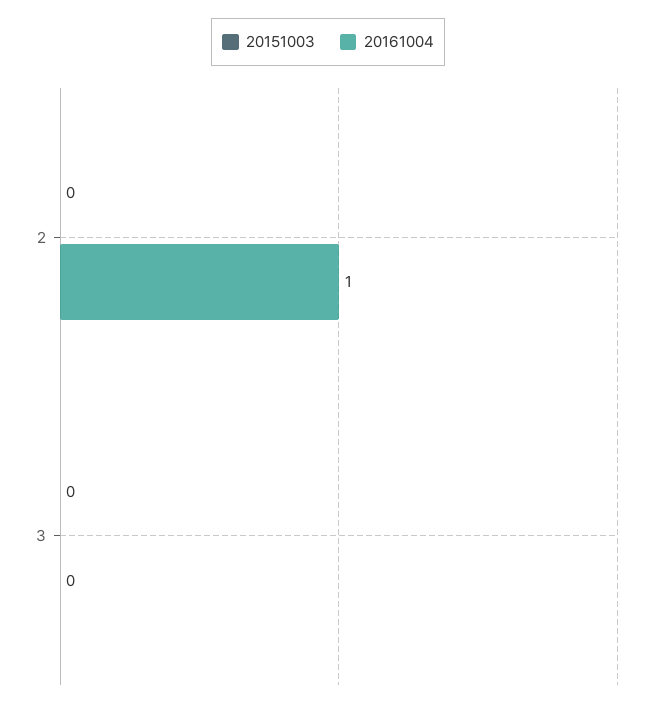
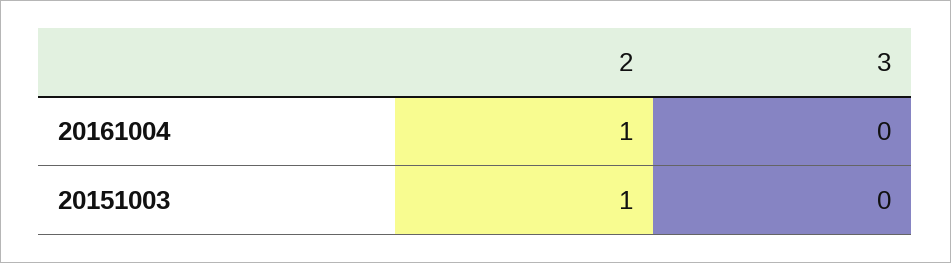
20151003, 2: 0 -> 1

